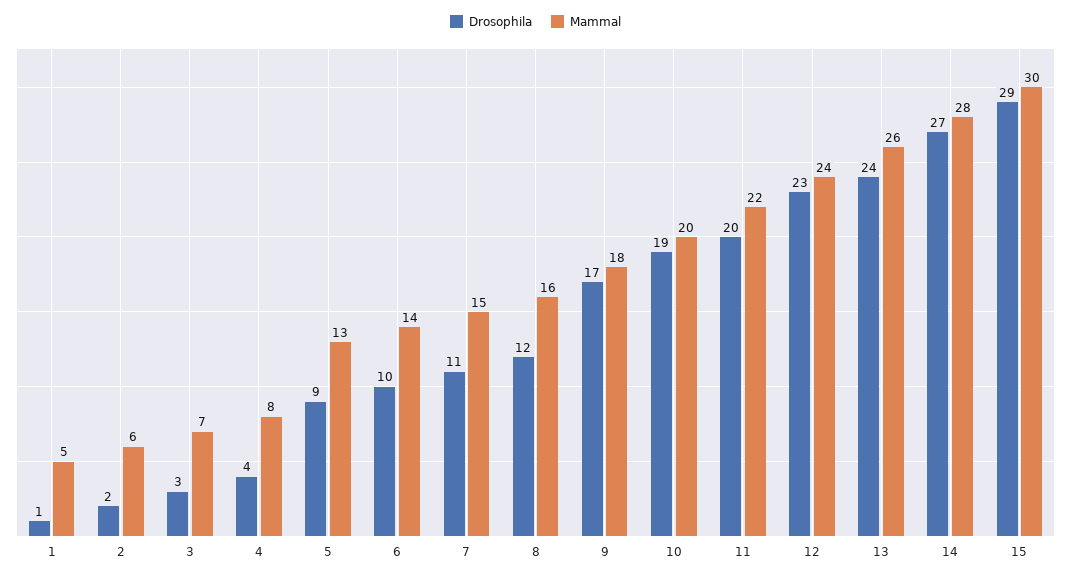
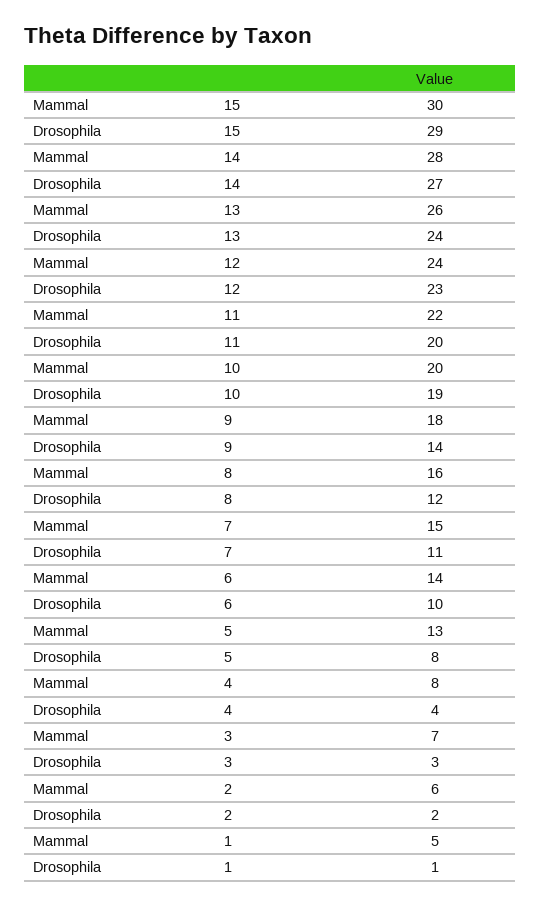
Drosophila, 5: 9 -> 8
Drosophila, 9: 17 -> 14

